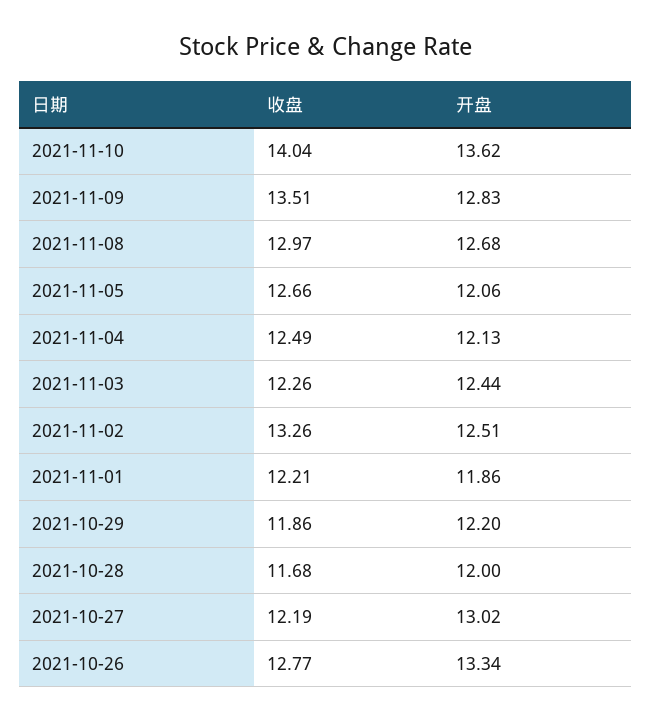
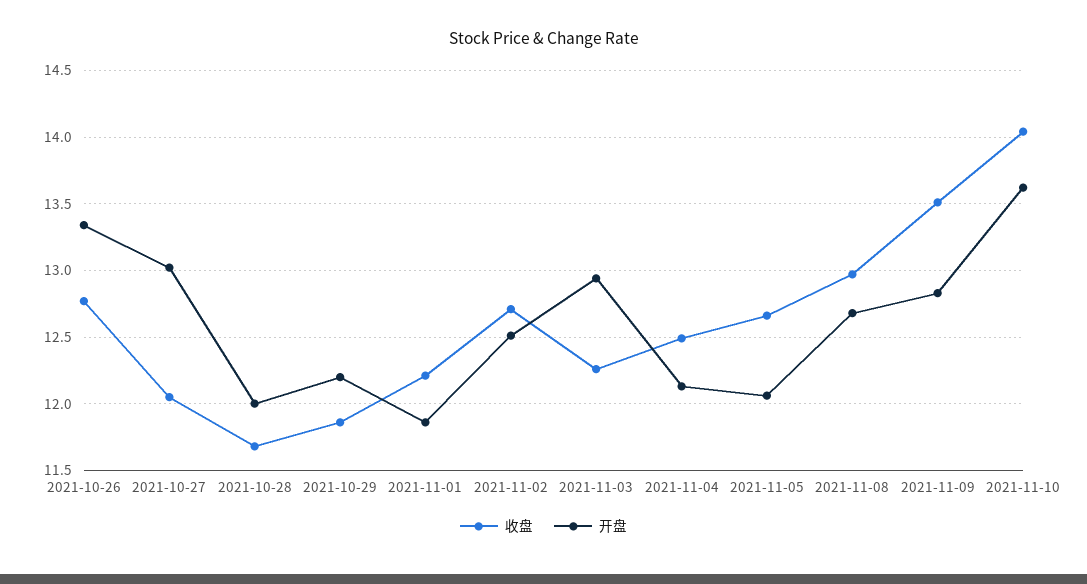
开盘, 2021-11-03: 12.44 -> 12.95
收盘, 2021-11-02: 13.26 -> 12.7
收盘, 2021-10-27: 12.19 -> 12.05

